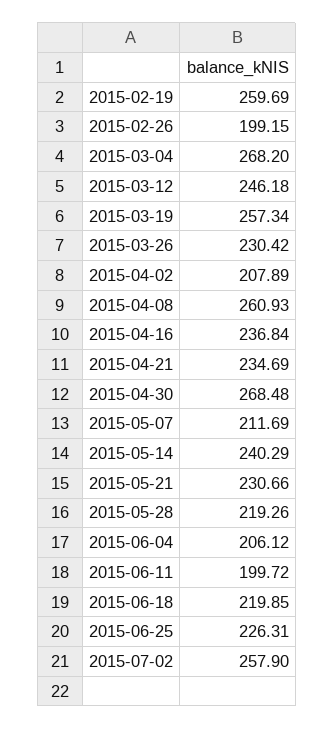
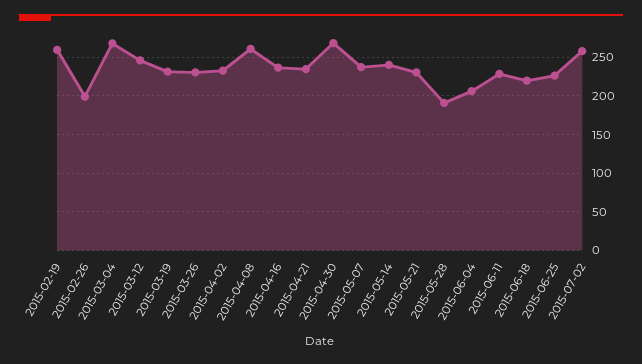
2015-03-19: 257.34 -> 230
2015-04-02: 207.89 -> 230
2015-05-07: 211.69 -> 240
2015-05-28: 219.26 -> 190
2015-06-11: 199.72 -> 230

